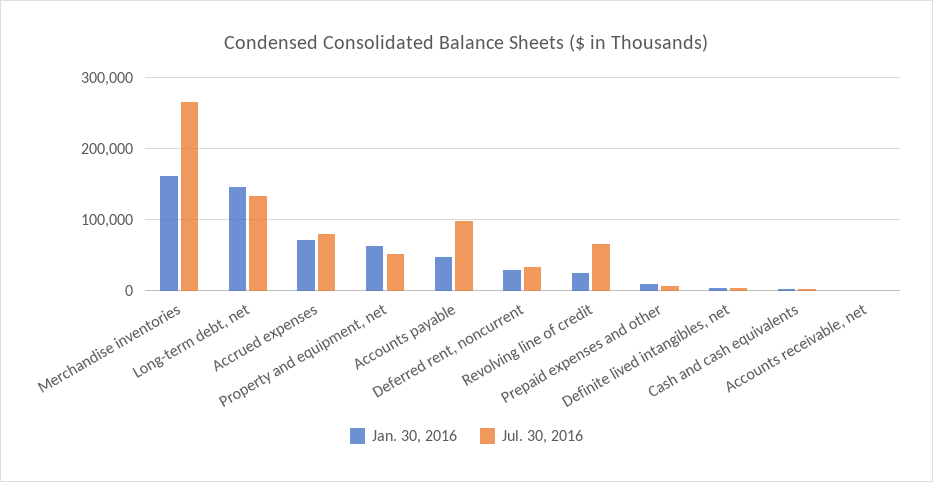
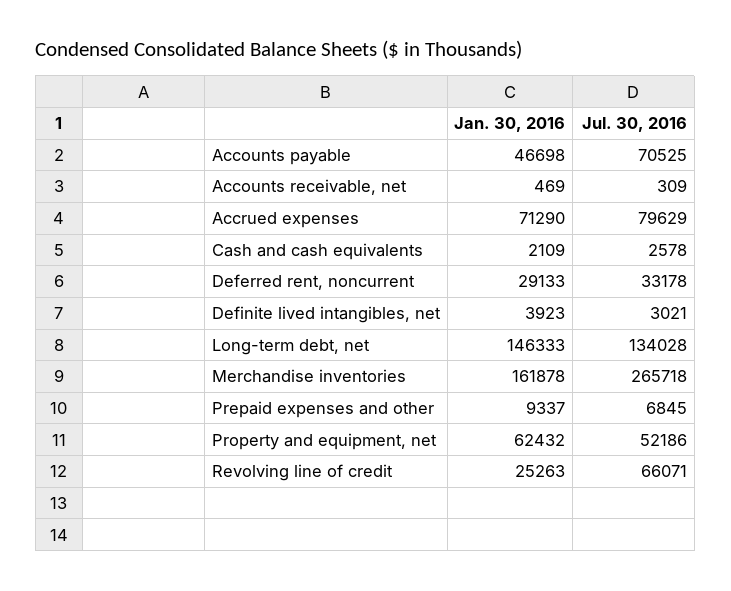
Jul. 30, 2016, Accounts payable: 100000 -> 70525

